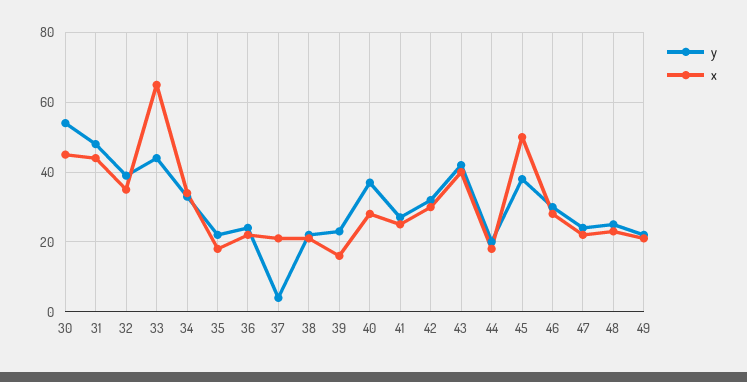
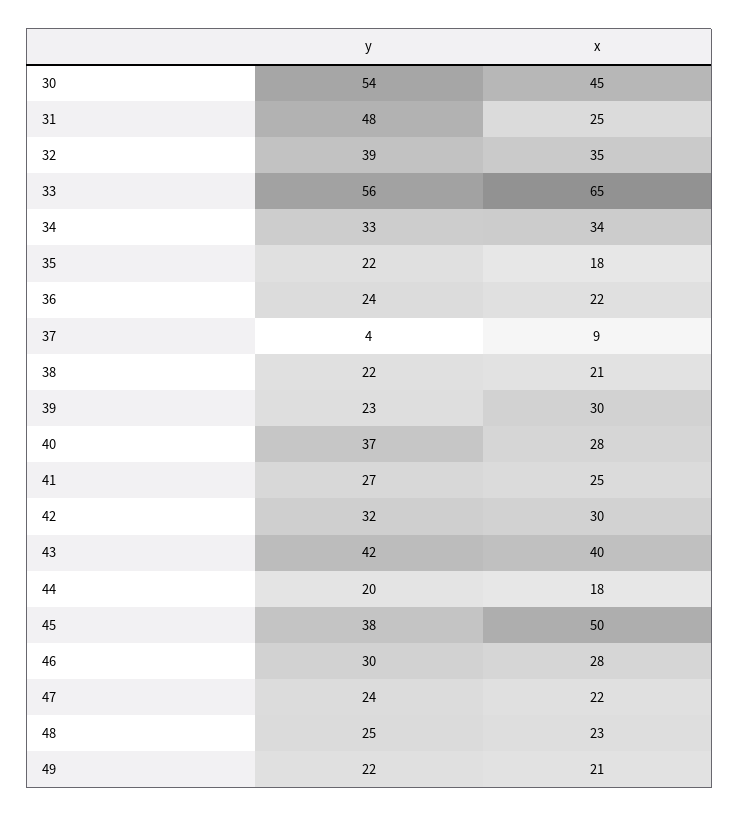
x, 31: 45 -> 25
y, 33: 45 -> 56
x, 37: 20 -> 9
x, 39: 15 -> 30

